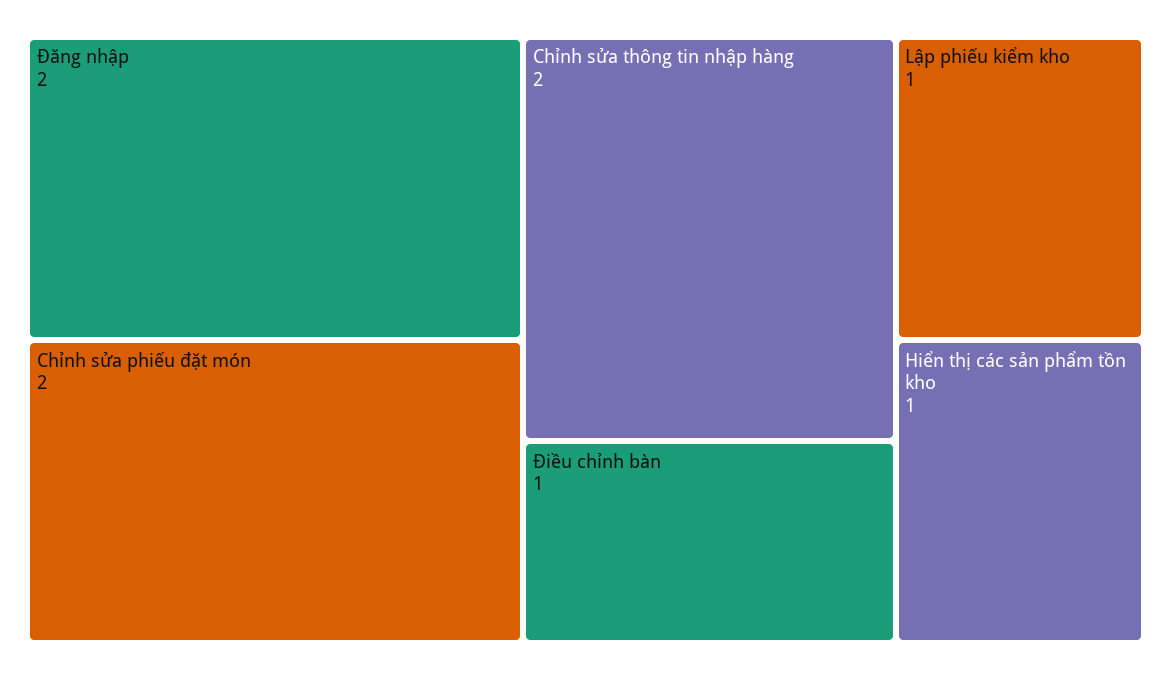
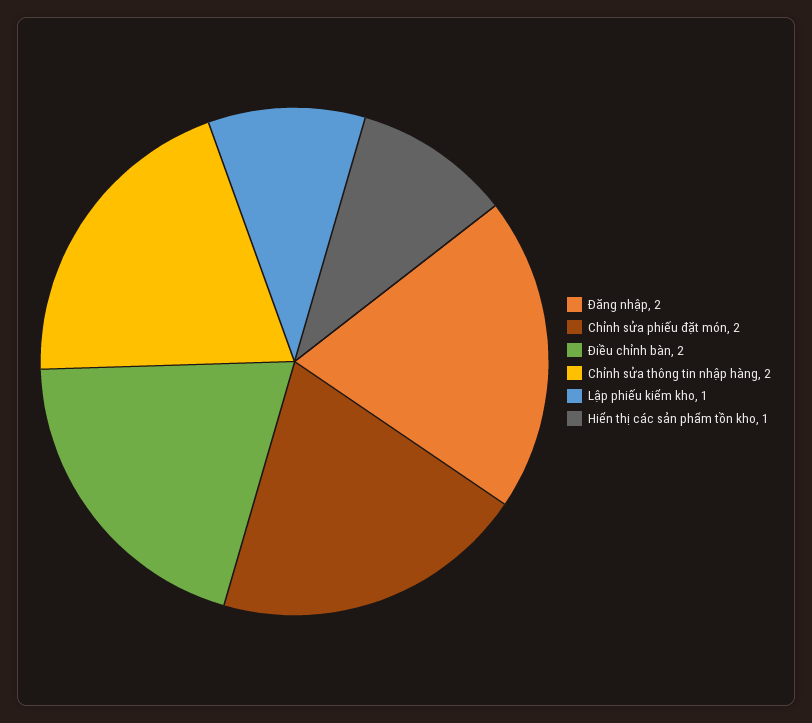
Điều chỉnh bàn: 1 -> 2

